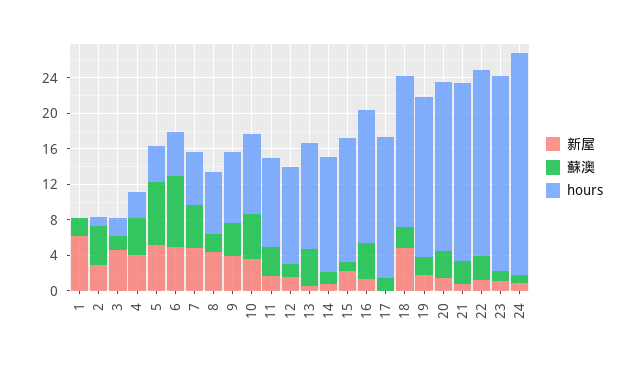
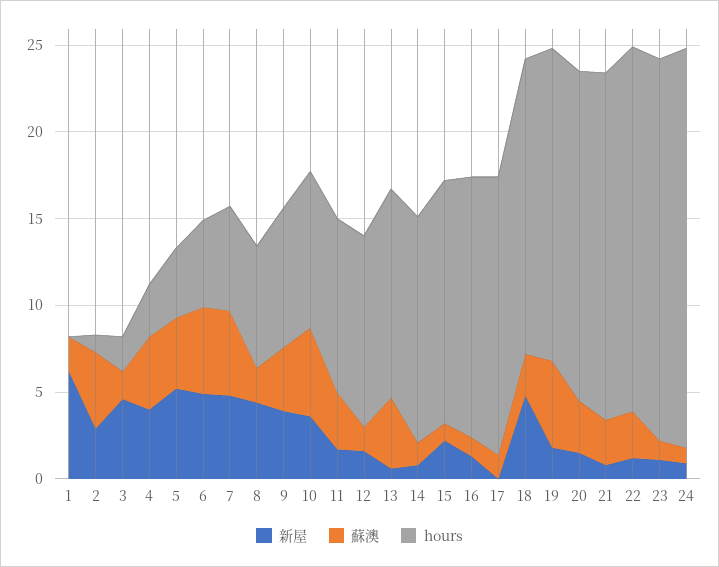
蘇澳, 5: 7 -> 4
蘇澳, 6: 8 -> 5
蘇澳, 16: 4 -> 1
蘇澳, 19: 2 -> 5
hours, 24: 25 -> 23

